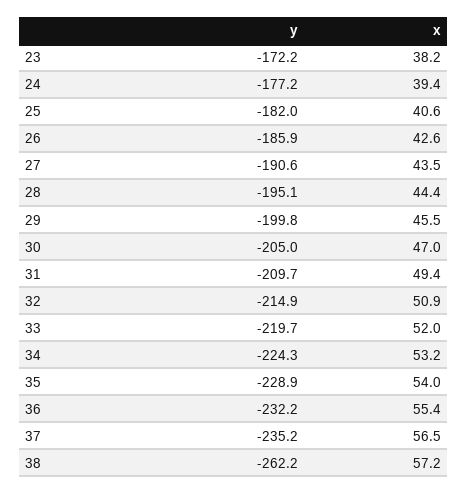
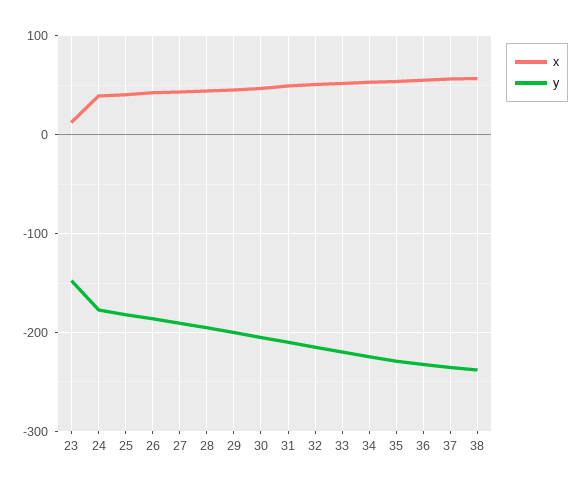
y, 23: -172.2 -> -150
x, 23: 38.2 -> 10
y, 38: -262.2 -> -240

